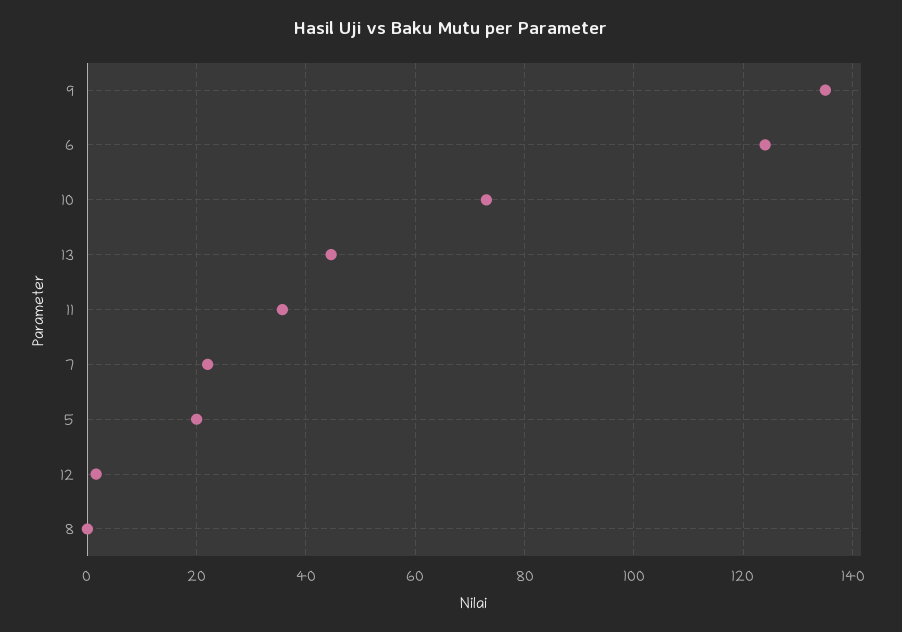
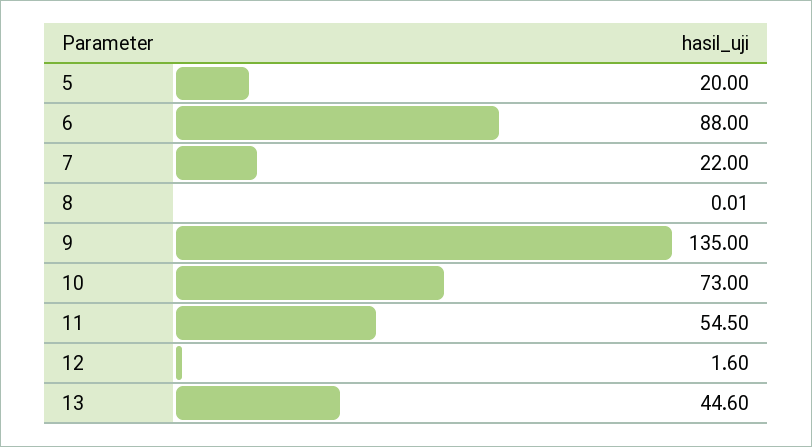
6: 124 -> 88
11: 36 -> 54.5

